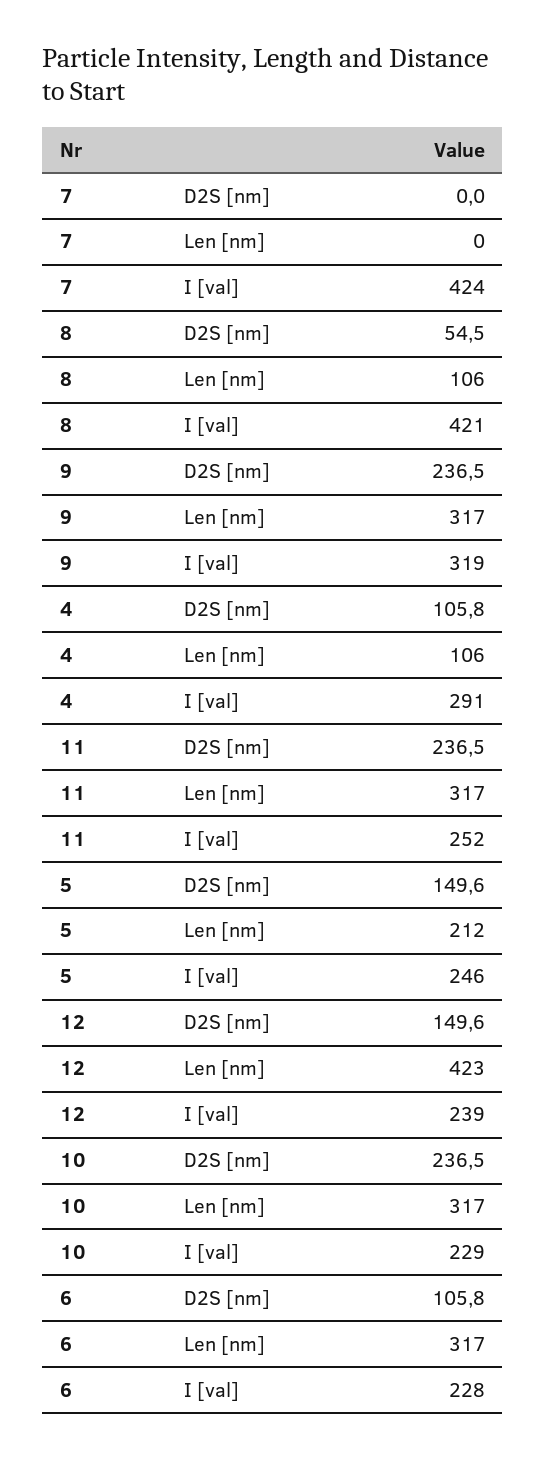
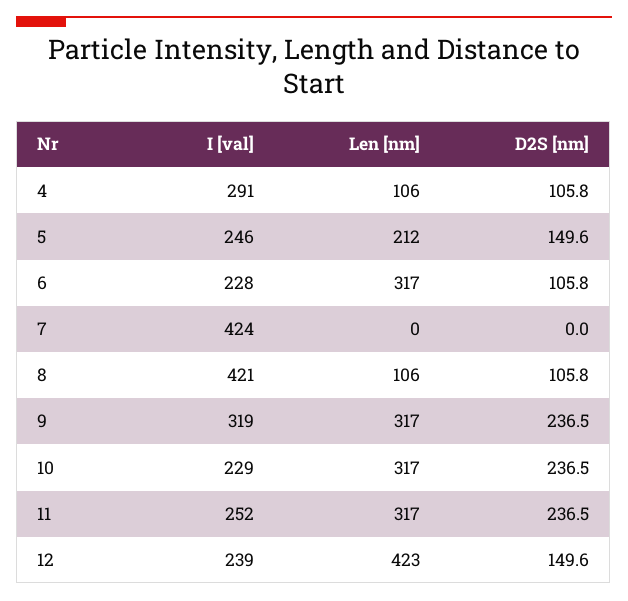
8, D2S [nm]: 54.5 -> 105.8

